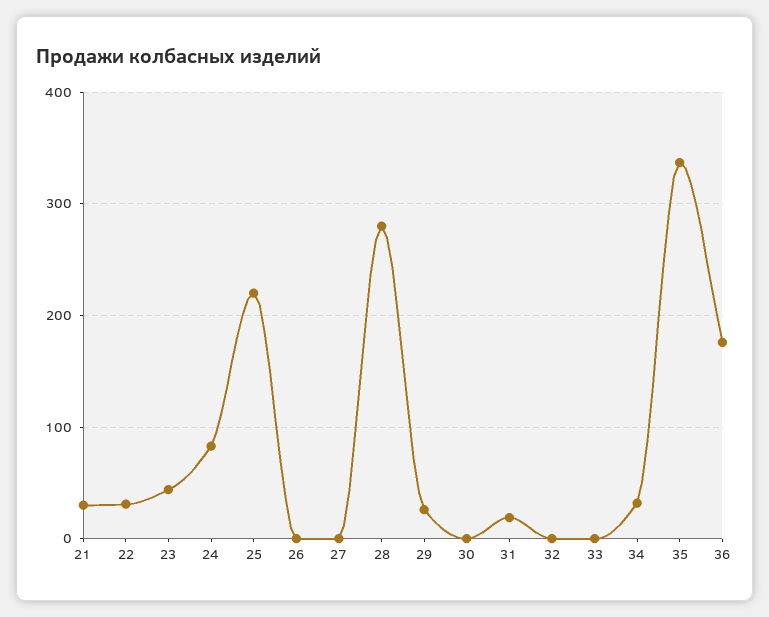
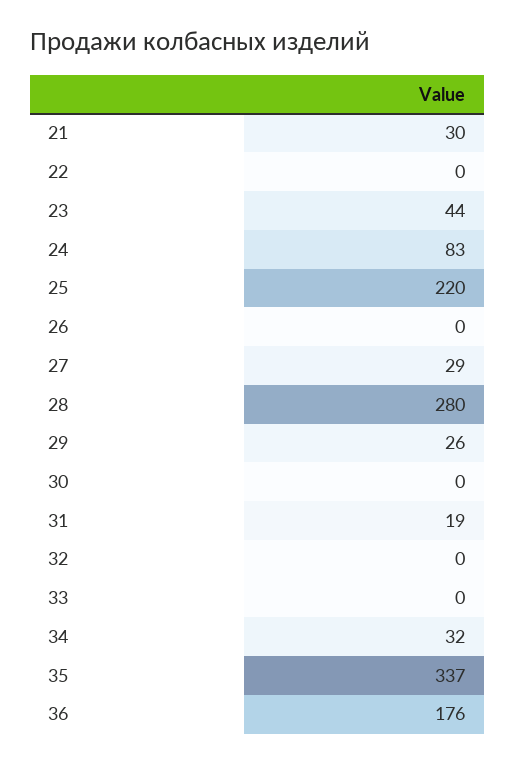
22: 30 -> 0
27: 0 -> 29

